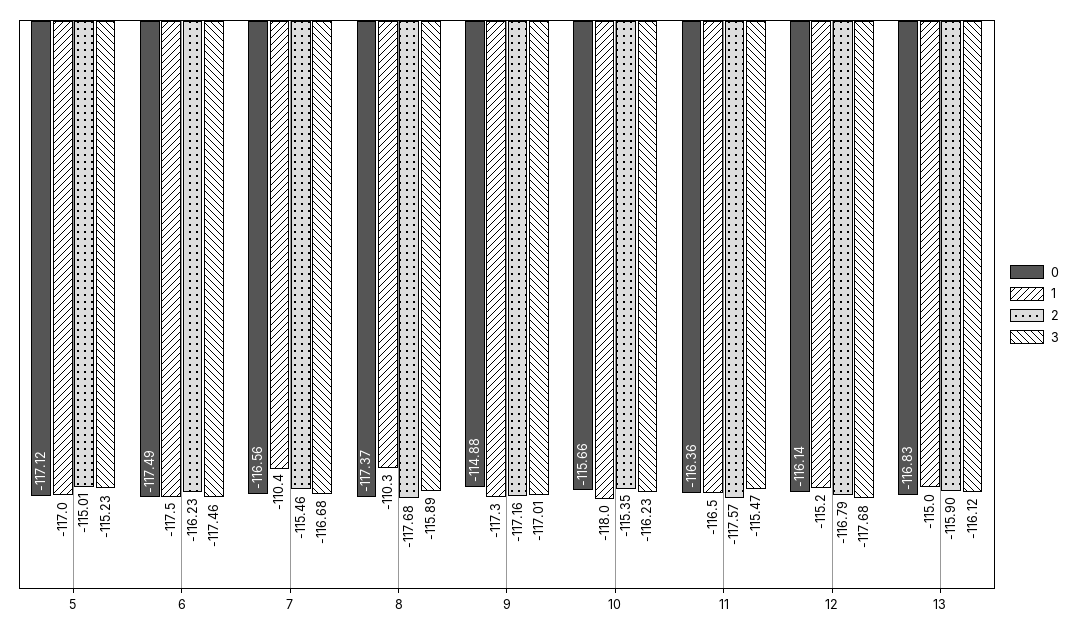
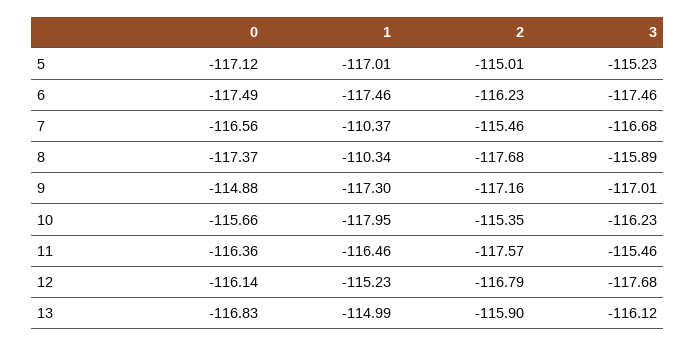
3, 11: -115.47 -> -115.46

